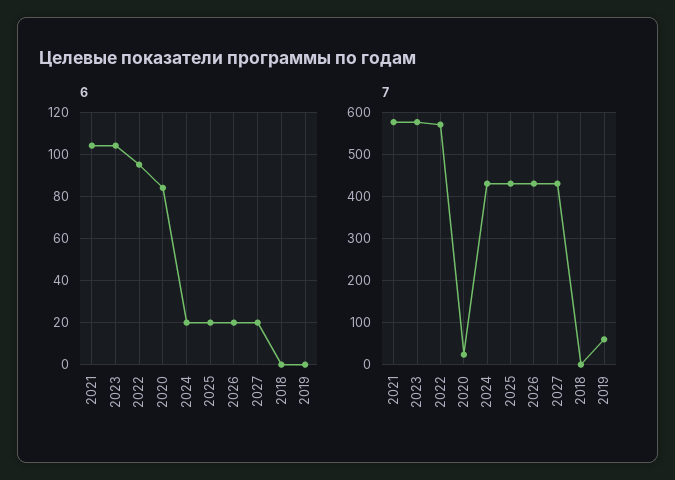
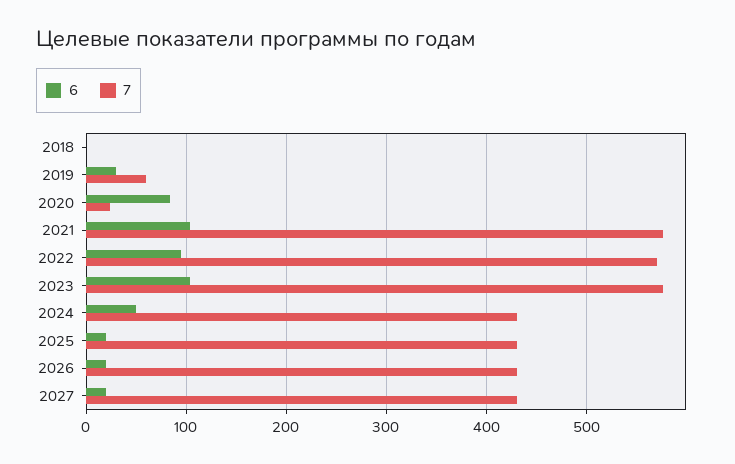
6, 2024: 20 -> 50
6, 2019: 0 -> 30

